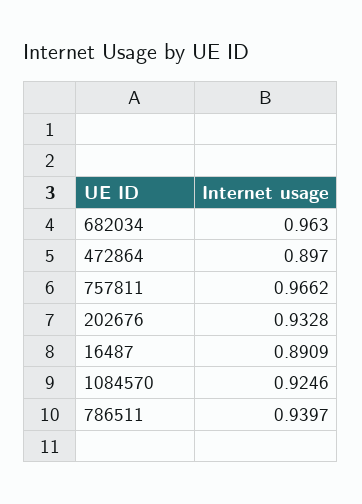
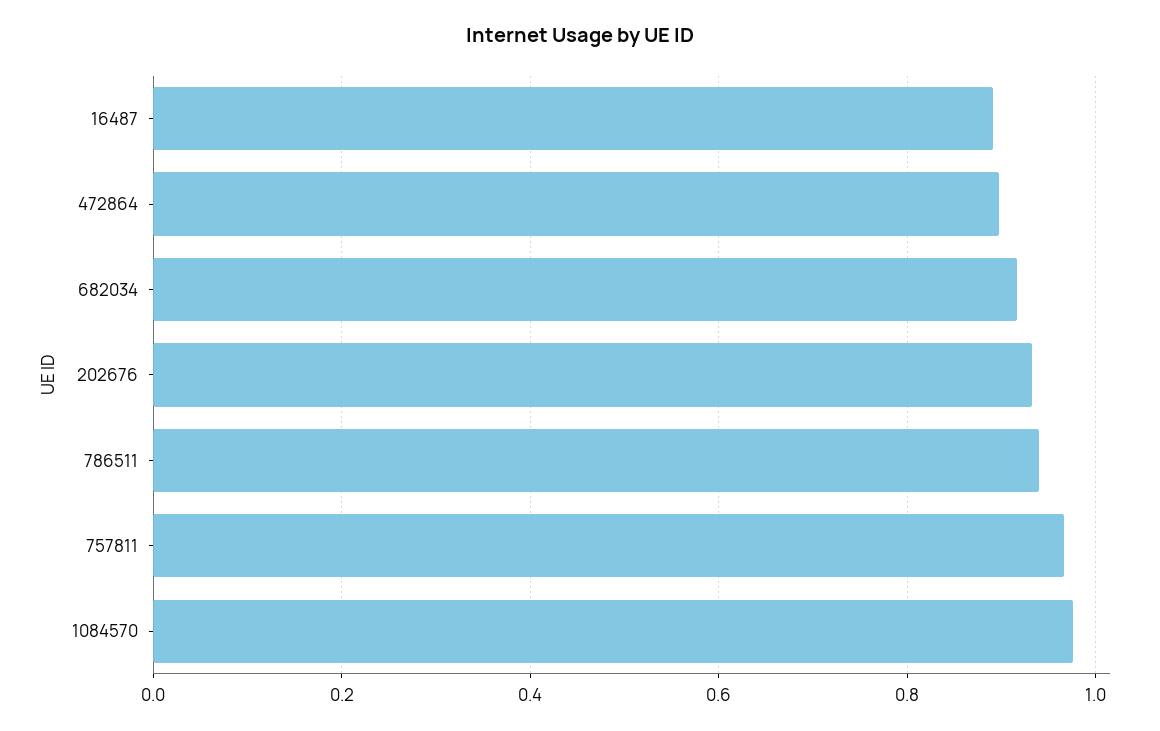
682034: 0.963 -> 0.92
1084570: 0.9246 -> 0.98

